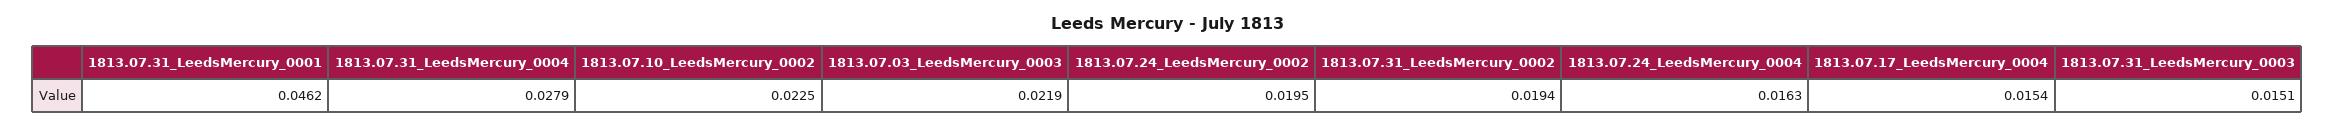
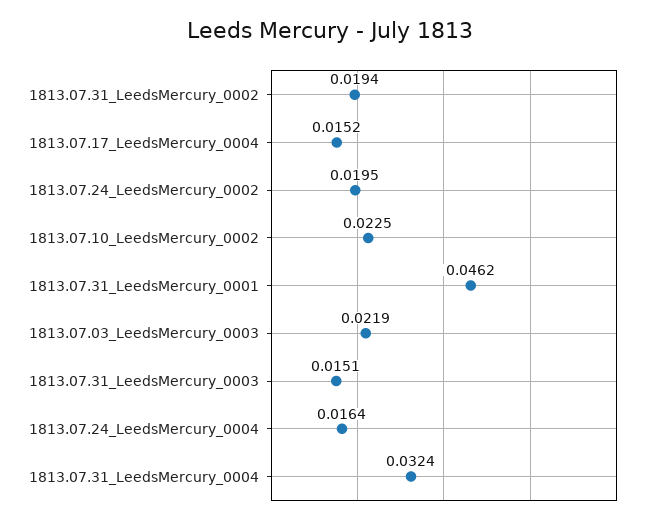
1813.07.31_LeedsMercury_0004: 0.0279 -> 0.0324
1813.07.24_LeedsMercury_0004: 0.0163 -> 0.0164
1813.07.17_LeedsMercury_0004: 0.0154 -> 0.0152

